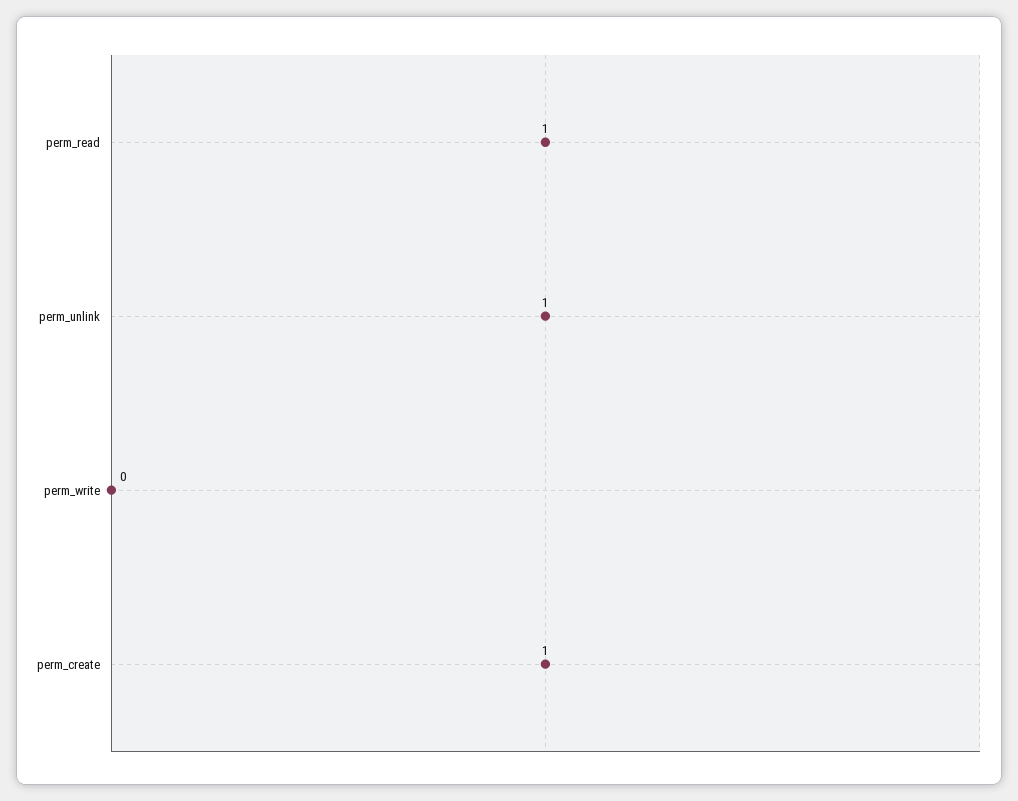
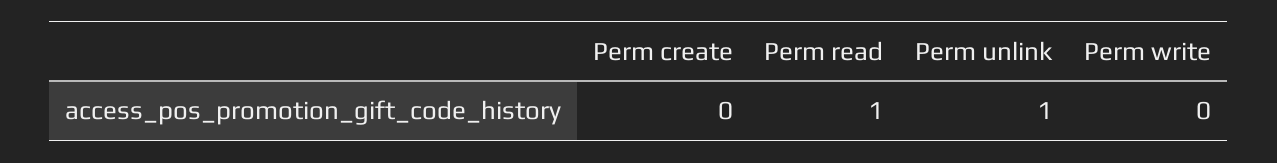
perm_create: 1 -> 0

